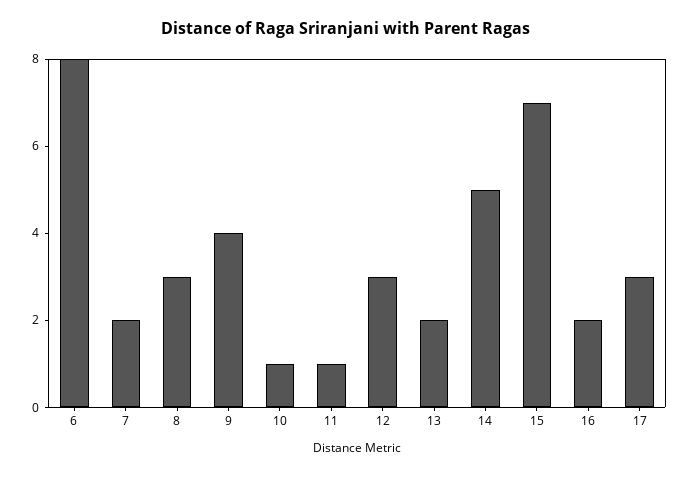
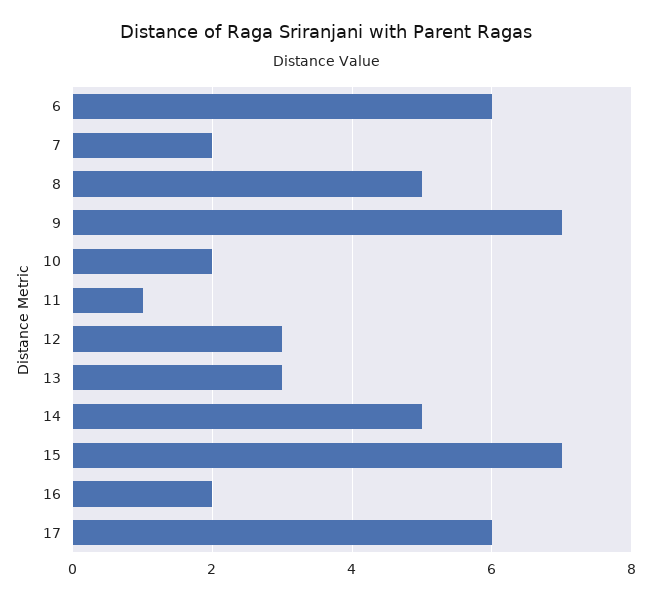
6: 8 -> 6
8: 3 -> 5
9: 4 -> 7
10: 1 -> 2
13: 2 -> 3
17: 3 -> 6

